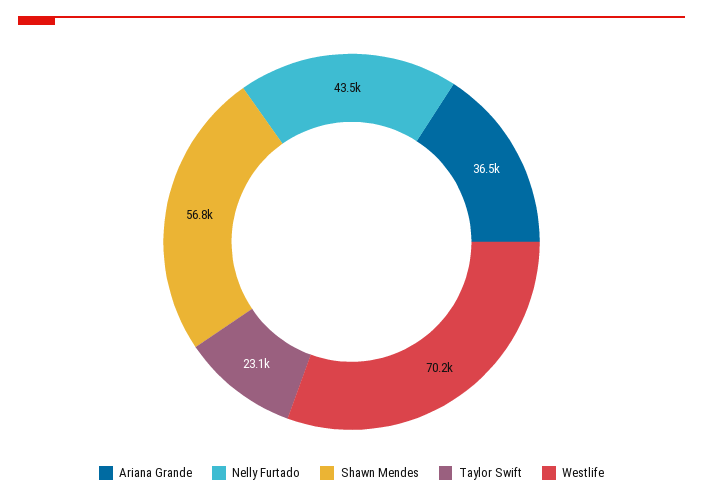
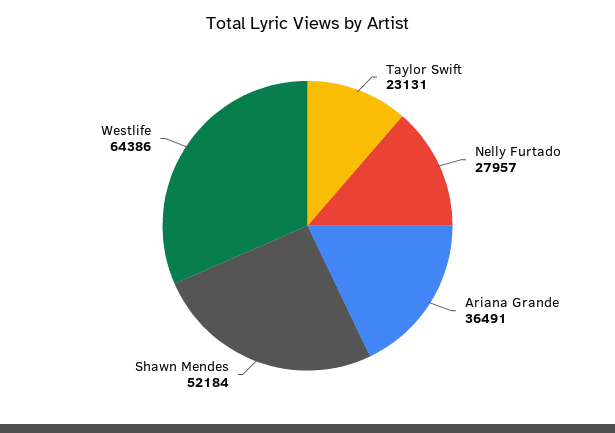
Nelly Furtado: 43500 -> 27957
Shawn Mendes: 56800 -> 52184
Westlife: 70200 -> 64386

